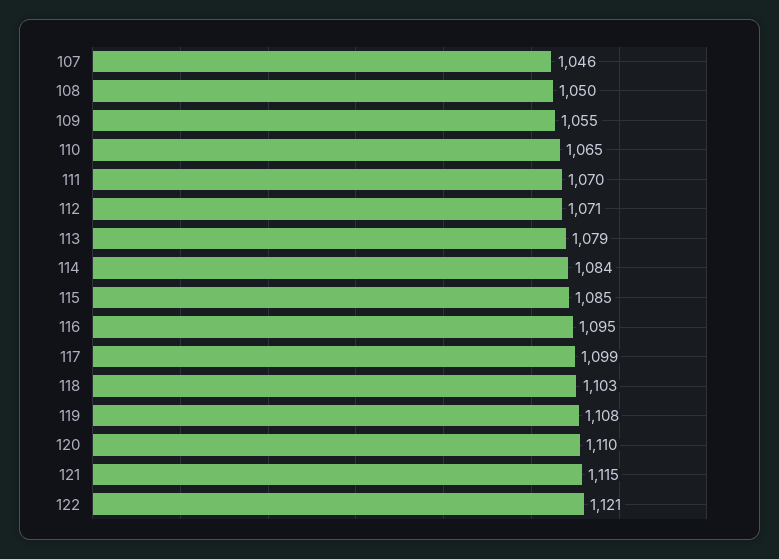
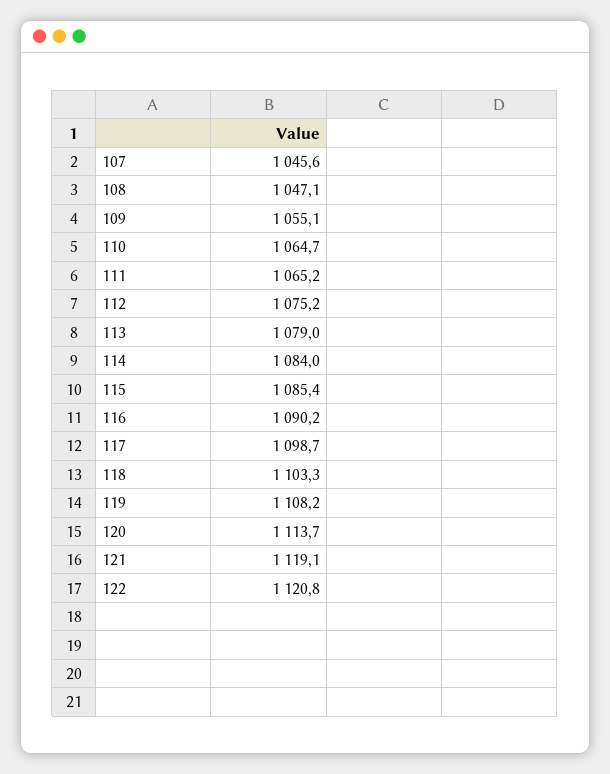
108: 1050 -> 1047.1
111: 1070 -> 1065.2
112: 1071 -> 1075.2
116: 1095 -> 1090.2
120: 1110 -> 1113.7
121: 1115 -> 1119.1

